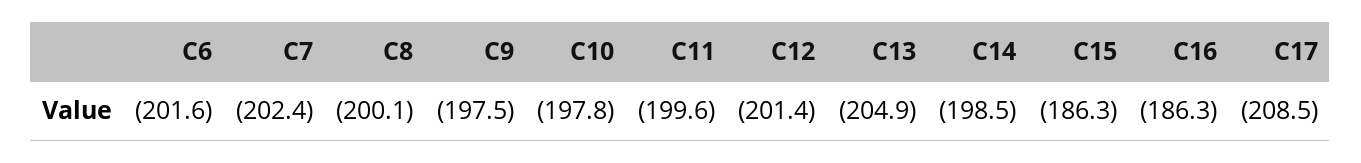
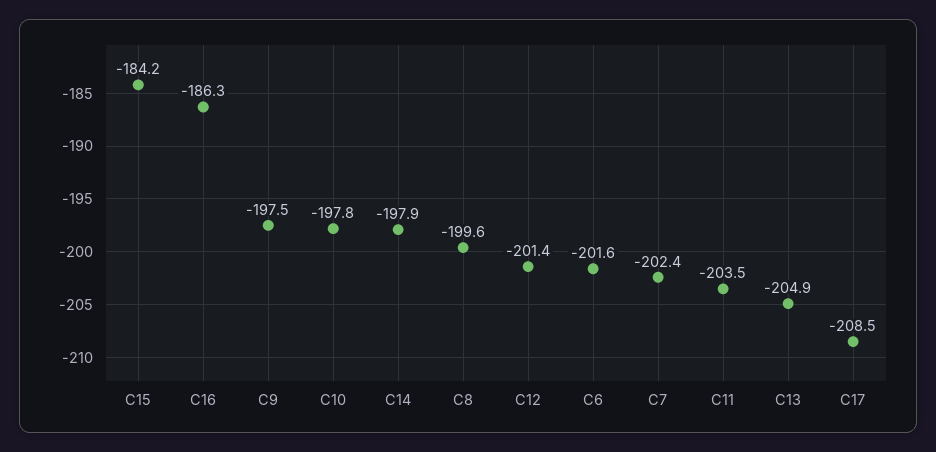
C8: -200.1 -> -199.6
C11: -199.6 -> -203.5
C14: -198.5 -> -197.9
C15: -186.3 -> -184.2

